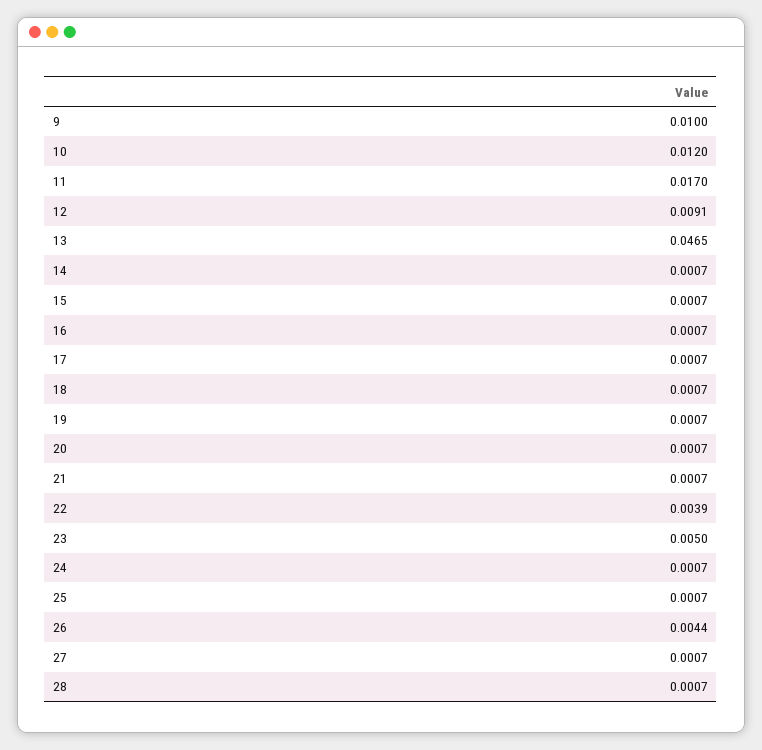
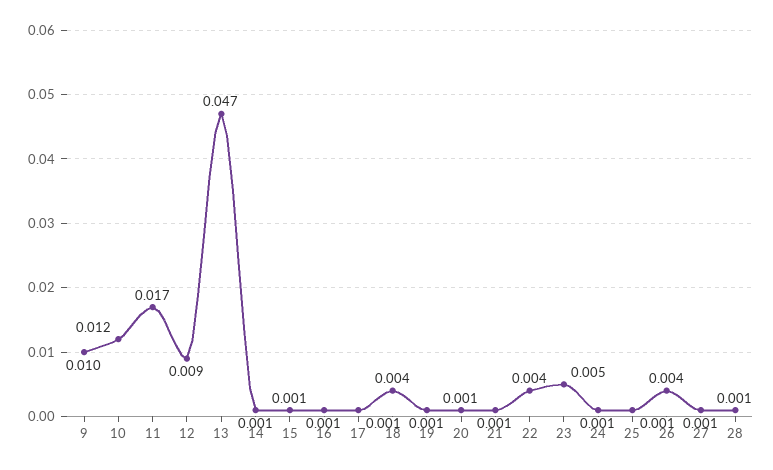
18: 0.0007 -> 0.004

